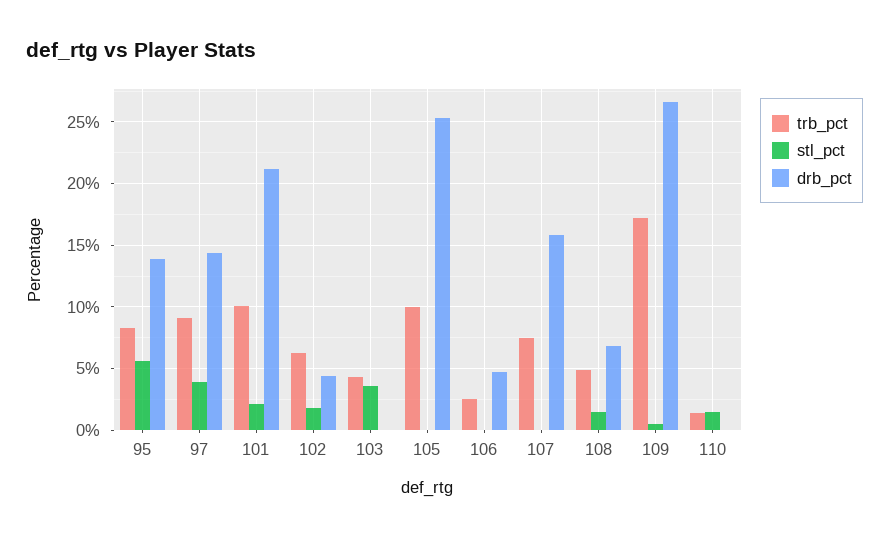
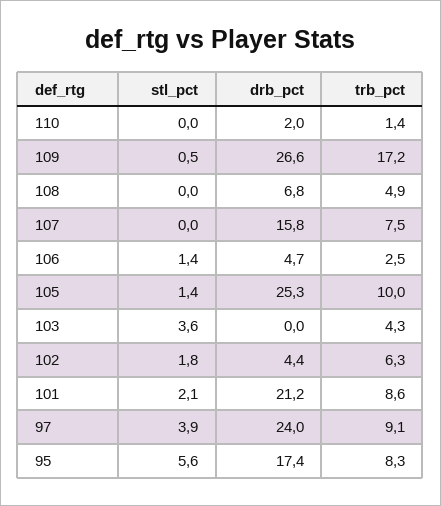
drb_pct, 95: 14 -> 17.4
drb_pct, 97: 14.5 -> 24
trb_pct, 101: 10 -> 8.6
stl_pct, 105: 0 -> 1.4
stl_pct, 106: 0 -> 1.4
stl_pct, 108: 1.5 -> 0
stl_pct, 110: 1.5 -> 0
drb_pct, 110: 0 -> 2

